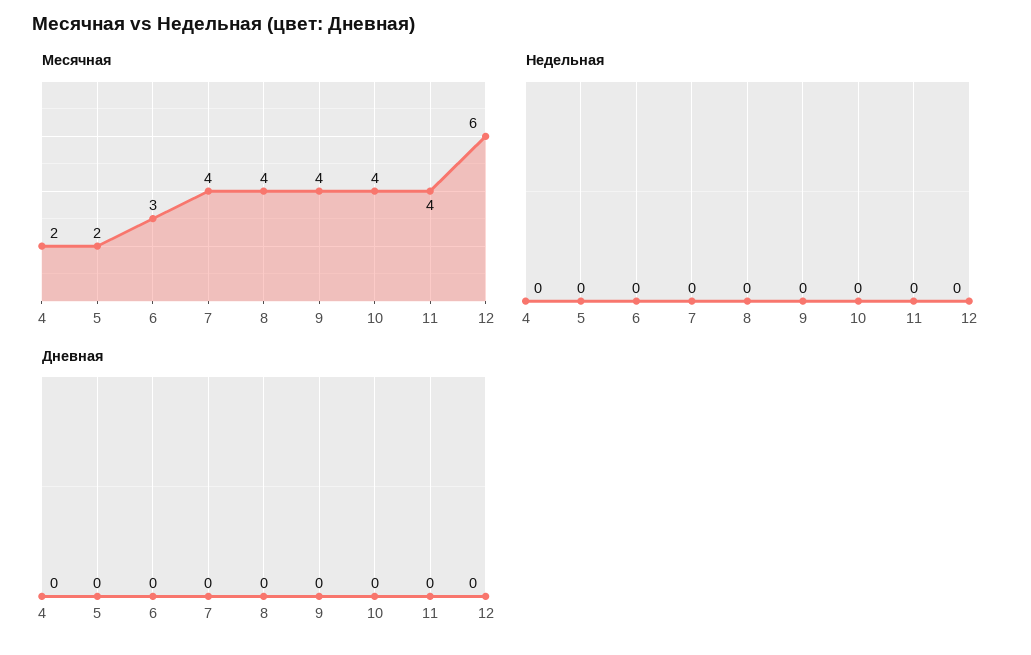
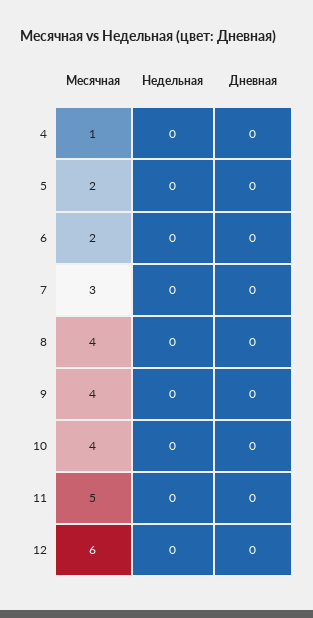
Месячная, 4: 2 -> 1
Месячная, 6: 3 -> 2
Месячная, 7: 4 -> 3
Месячная, 11: 4 -> 5

